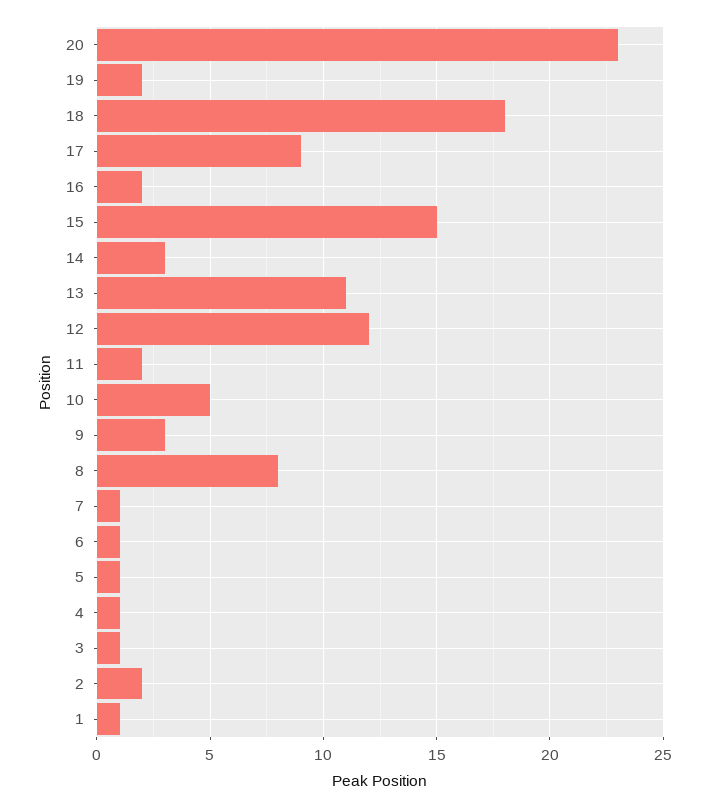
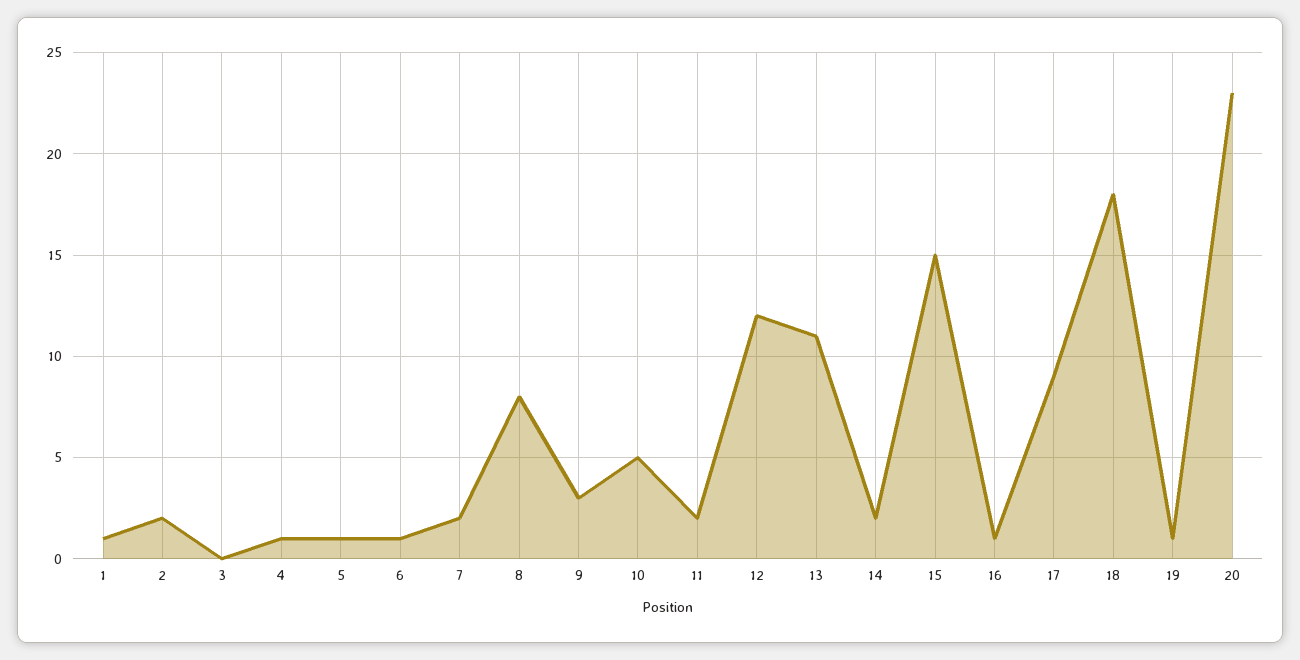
19: 2 -> 1
16: 2 -> 1
14: 3 -> 2
7: 1 -> 2
3: 1 -> 0

